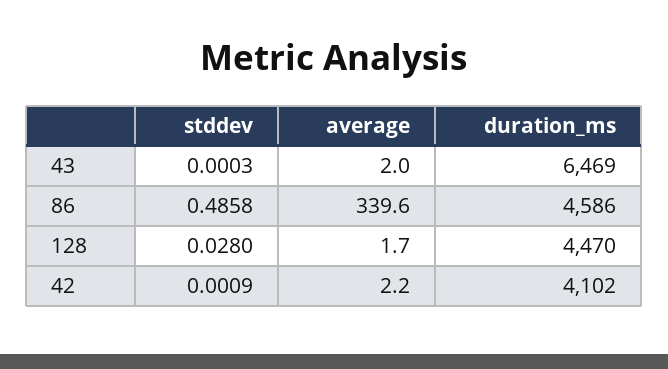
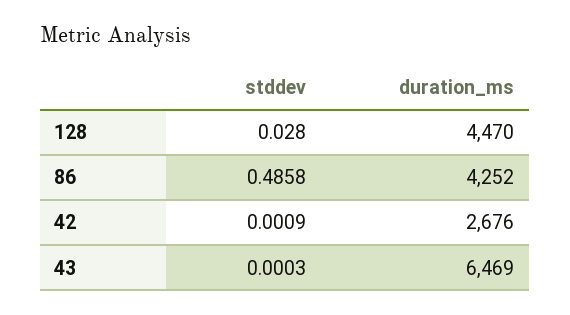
average, 43: 2 -> none
average, 86: 339.6 -> none
duration_ms, 86: 4586 -> 4252
average, 128: 1.7 -> none
average, 42: 2.2 -> none
duration_ms, 42: 4102 -> 2676

